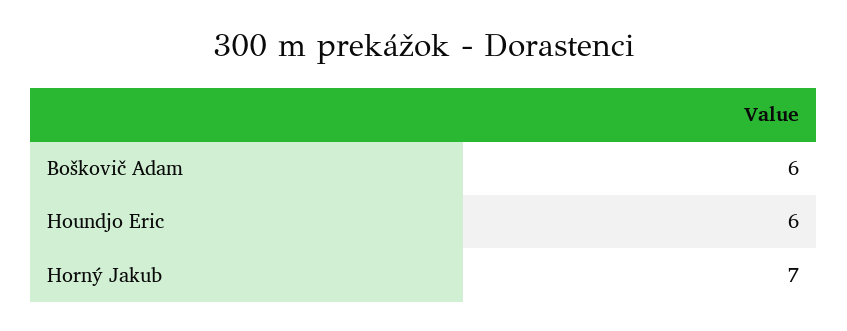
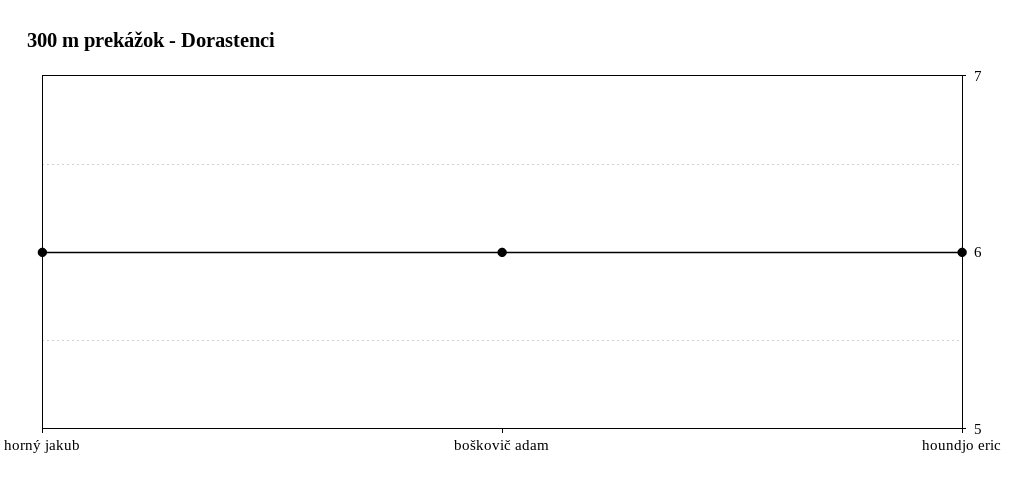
Horný Jakub: 7 -> 6

